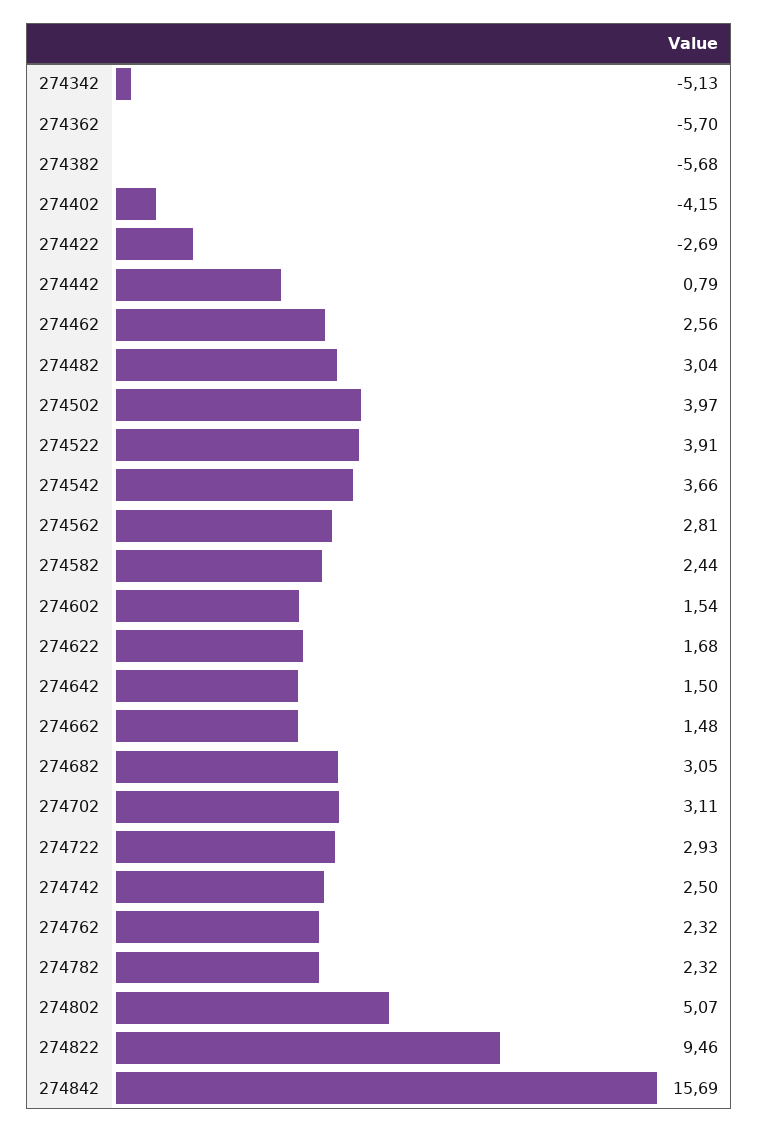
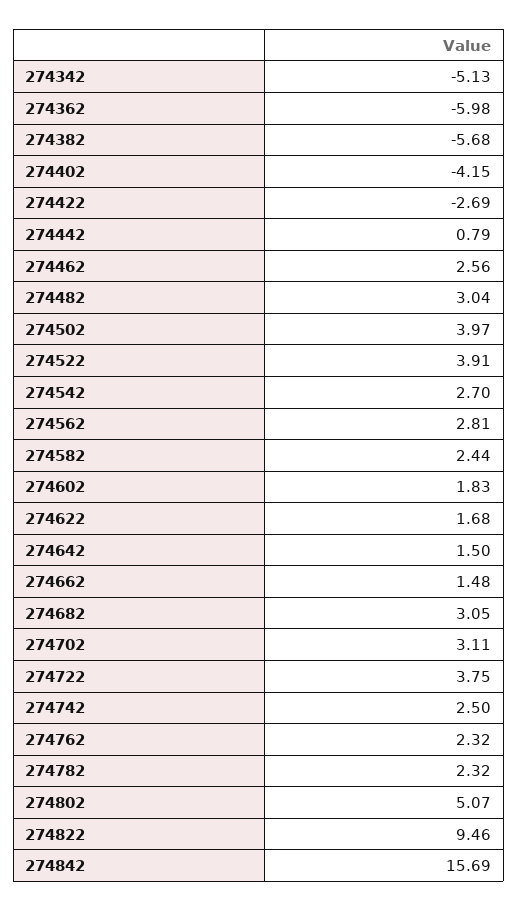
274362: -5.7 -> -5.98
274542: 3.66 -> 2.7
274602: 1.54 -> 1.83
274722: 2.93 -> 3.75

